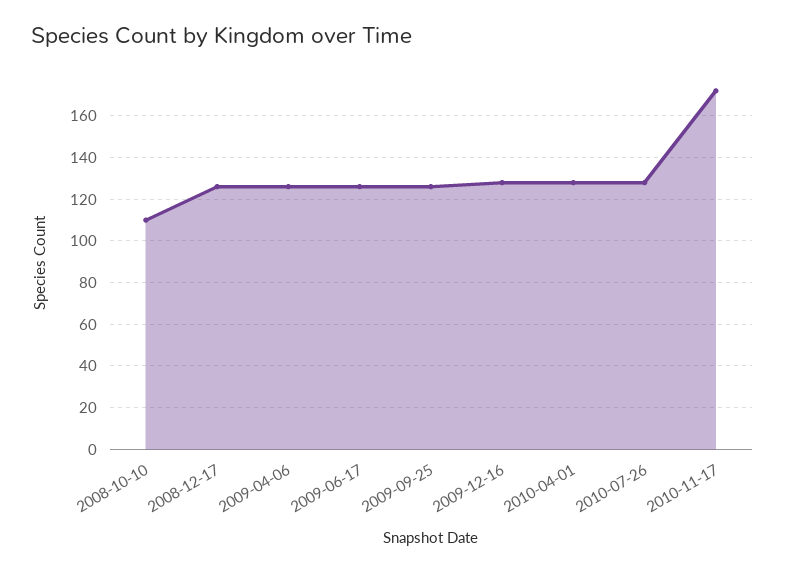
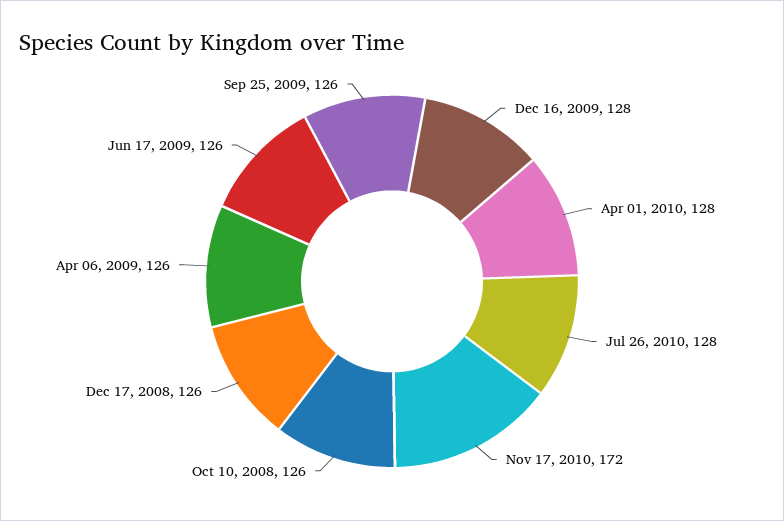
2008-10-10: 110 -> 126

